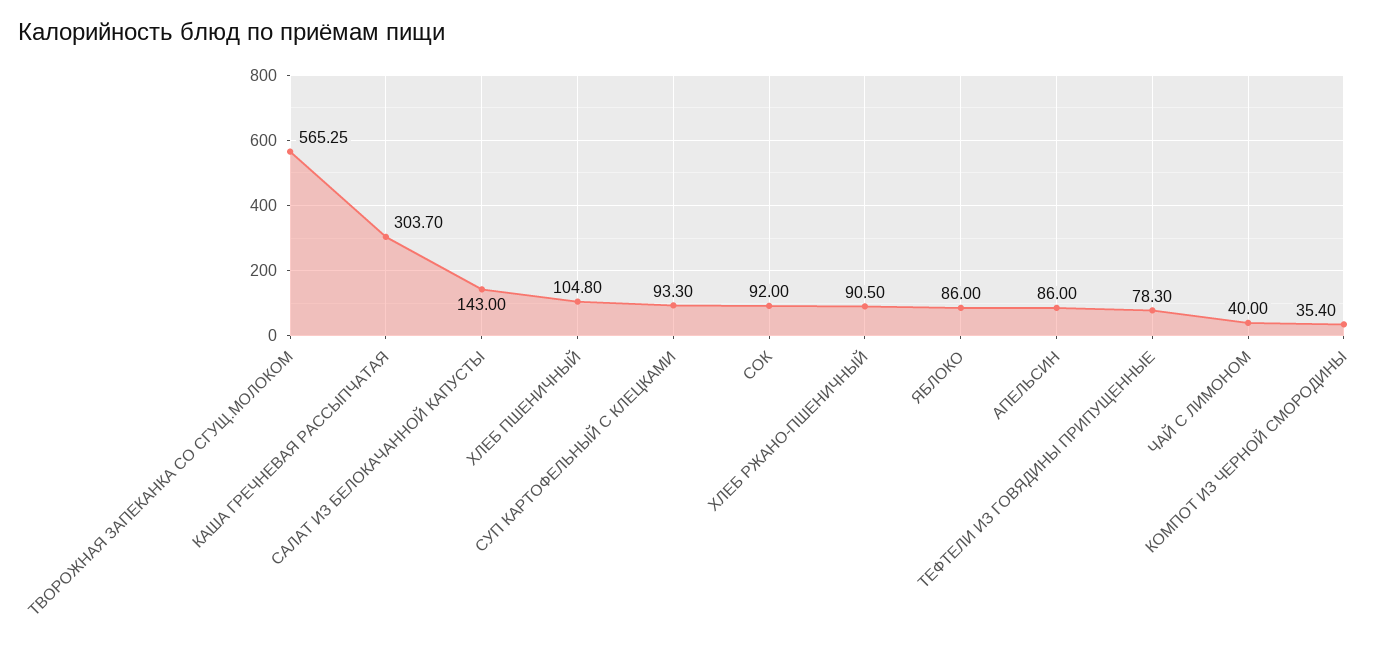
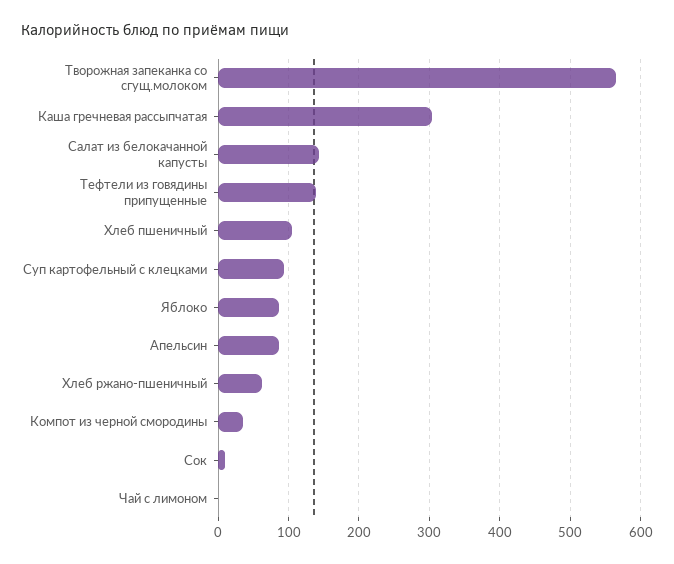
СОК: 92 -> 10
ХЛЕБ РЖАНО-ПШЕНИЧНЫЙ: 90.5 -> 60
ТЕФТЕЛИ ИЗ ГОВЯДИНЫ ПРИПУЩЕННЫЕ: 78.3 -> 140
ЧАЙ С ЛИМОНОМ: 40 -> 0

